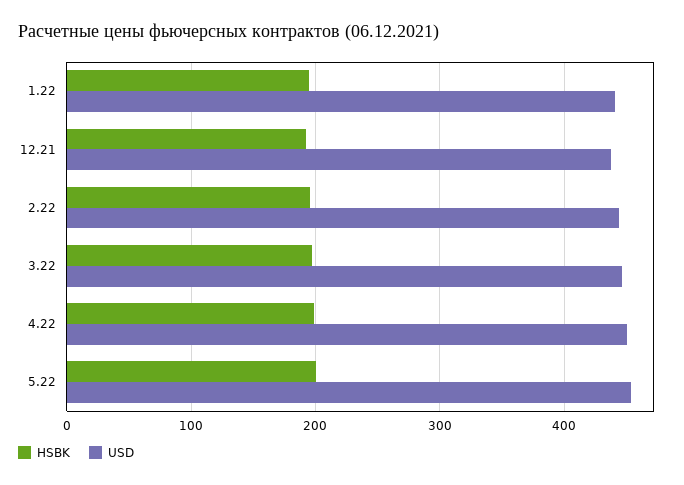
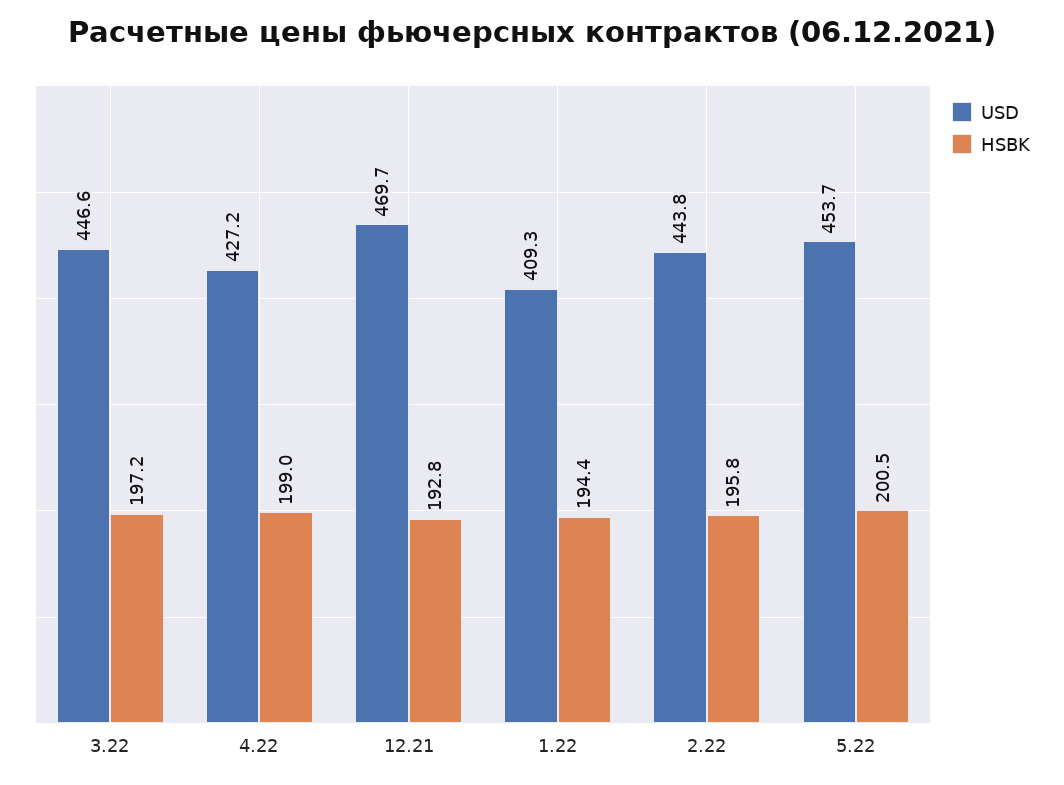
USD, 1.22: 440 -> 409.3
USD, 12.21: 440 -> 469.7
USD, 4.22: 450 -> 427.2

